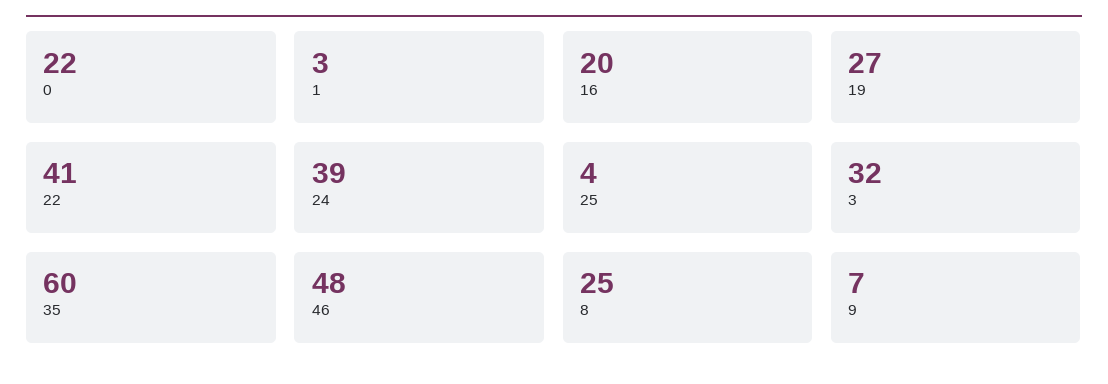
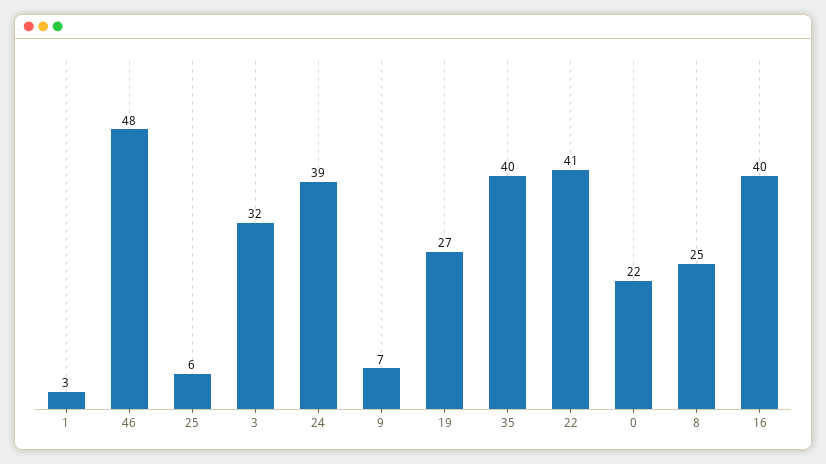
16: 20 -> 40
25: 4 -> 6
35: 60 -> 40

